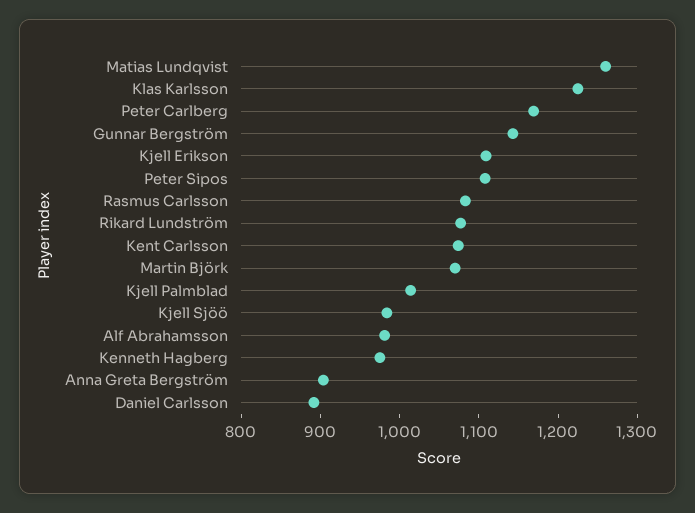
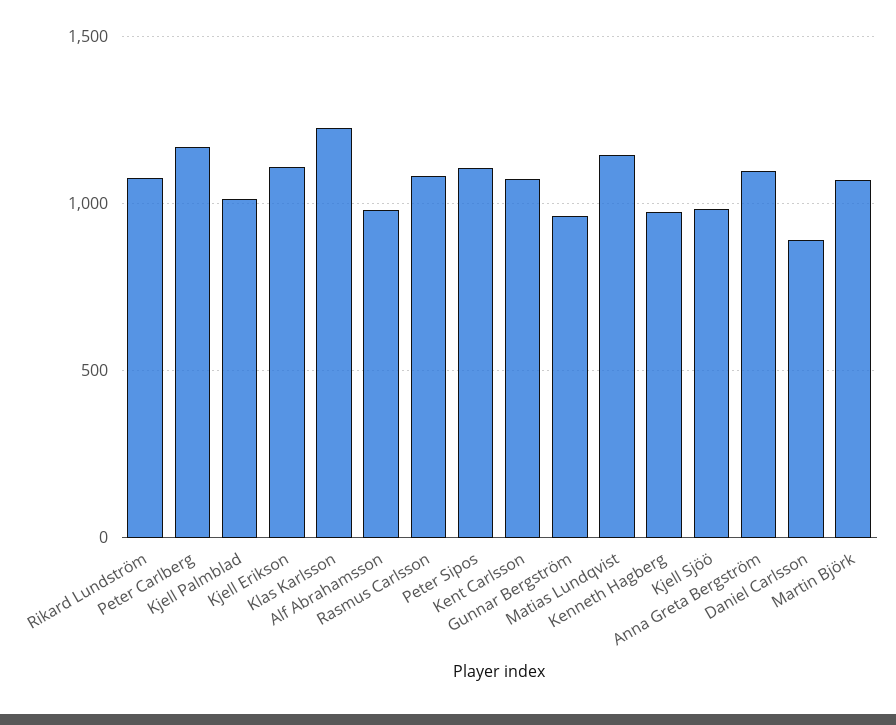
Matias Lundqvist: 1260 -> 1150
Gunnar Bergström: 1140 -> 950
Anna Greta Bergström: 900 -> 1100

